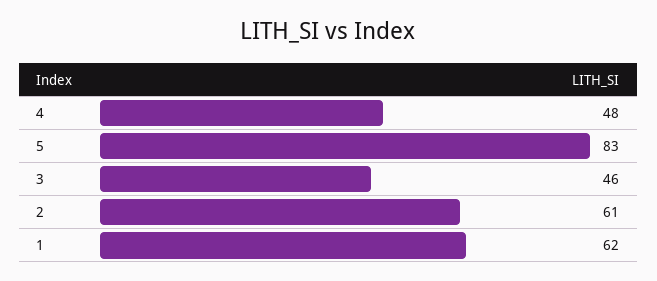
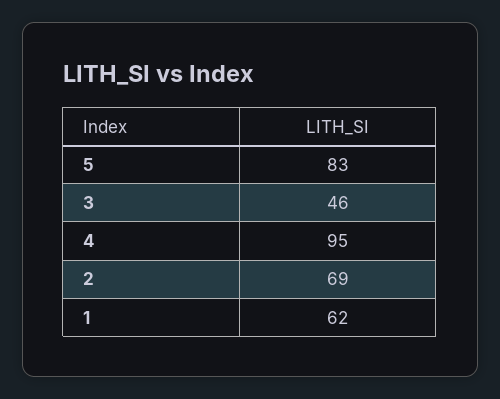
4: 48 -> 95
2: 61 -> 69

